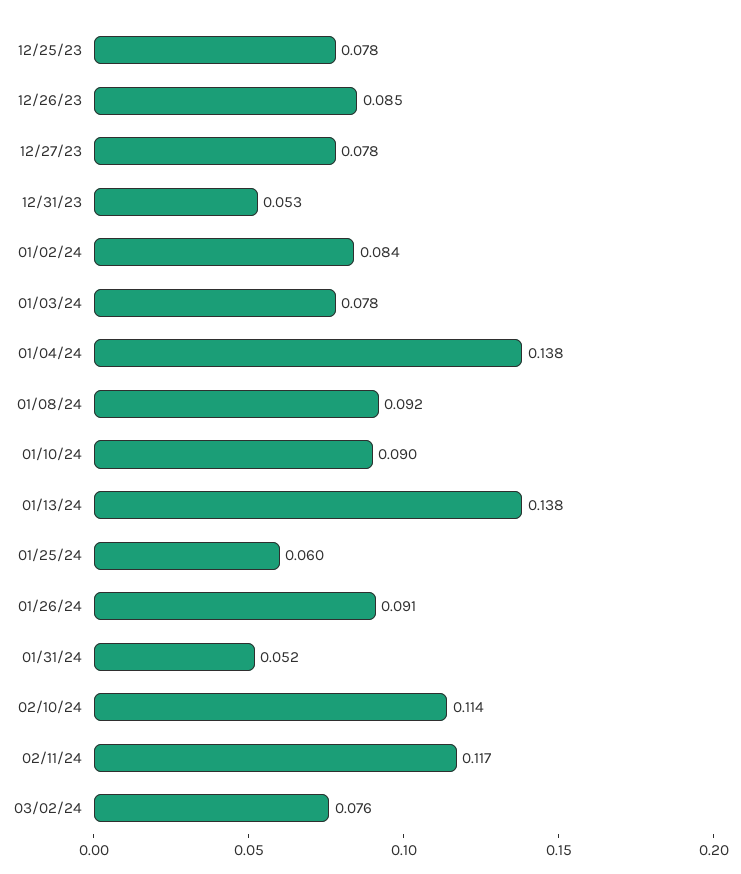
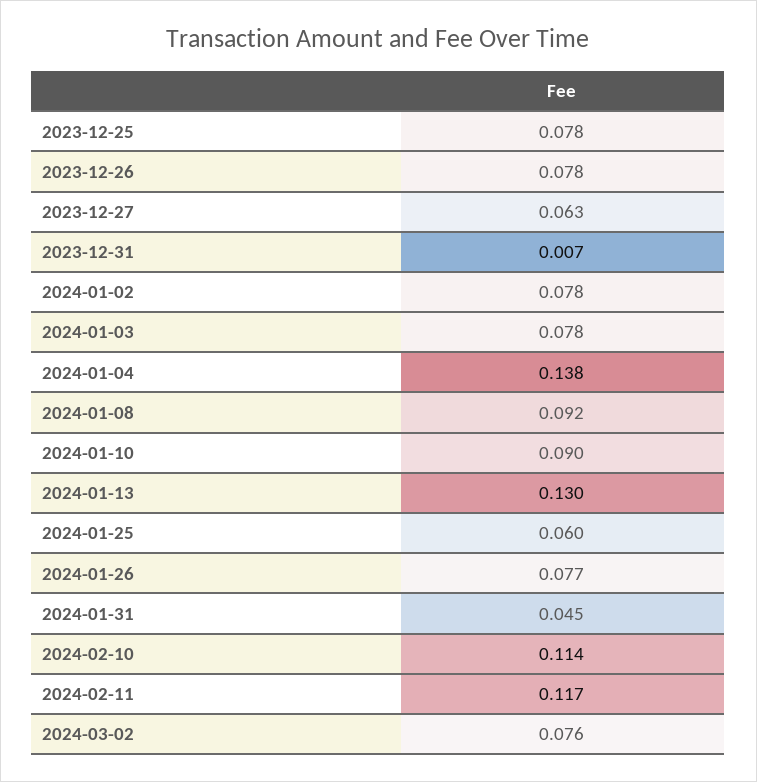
12/26/23: 0.085 -> 0.078
12/27/23: 0.078 -> 0.063
12/31/23: 0.053 -> 0.007
01/02/24: 0.084 -> 0.078
01/13/24: 0.138 -> 0.13
01/26/24: 0.091 -> 0.077
01/31/24: 0.052 -> 0.045

